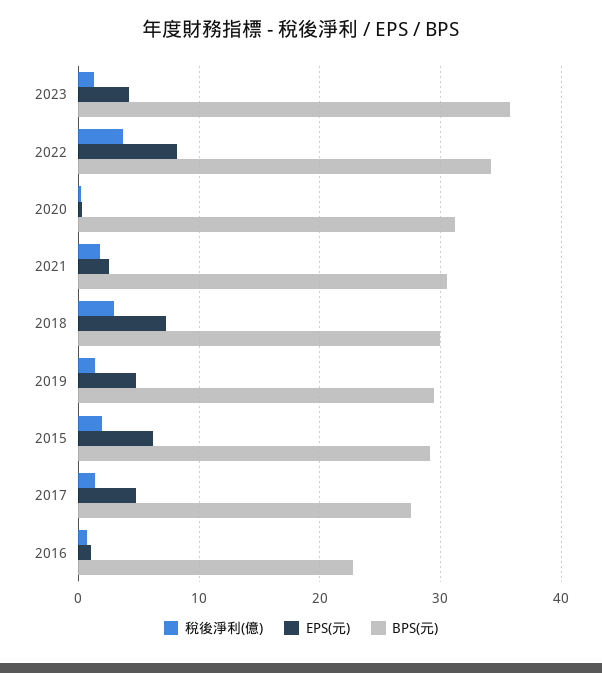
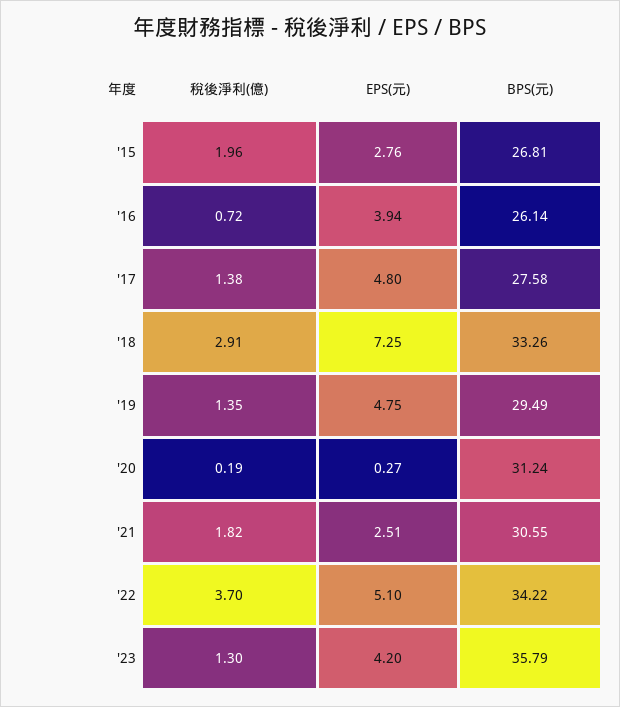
EPS(元), 2022: 8 -> 5.1
BPS(元), 2018: 30 -> 33.26
EPS(元), 2015: 6 -> 2.76
BPS(元), 2015: 29 -> 26.81
EPS(元), 2016: 1 -> 3.94
BPS(元), 2016: 23 -> 26.14

